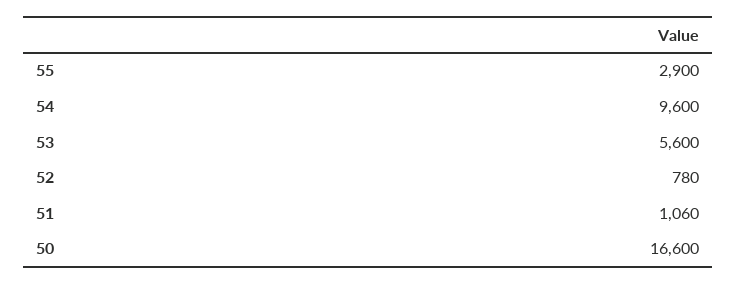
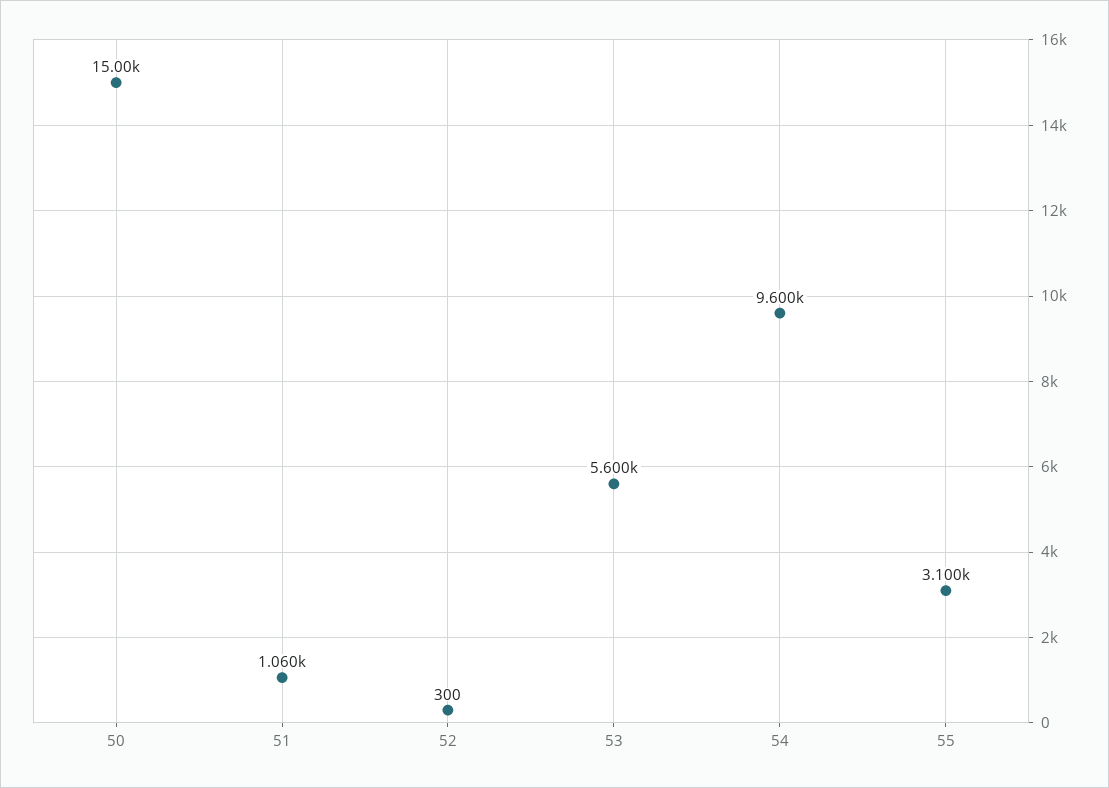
55: 2900 -> 3100
52: 780 -> 300
50: 16600 -> 15000

